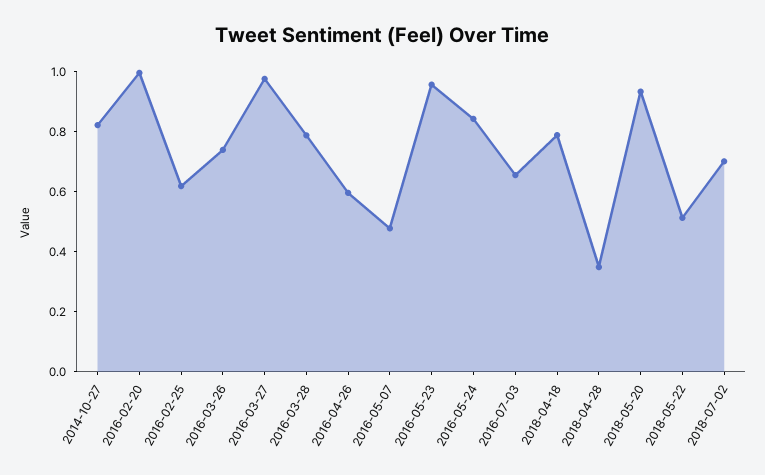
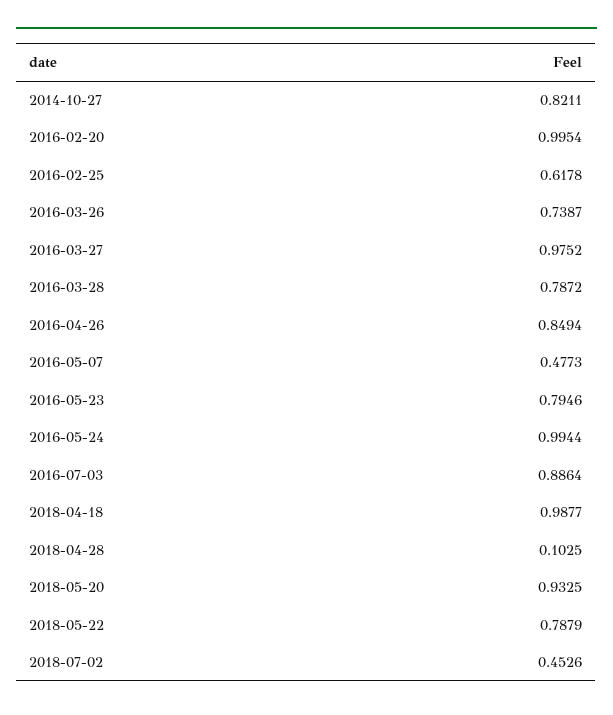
2016-04-26: 0.6 -> 0.8494
2016-05-23: 0.95 -> 0.7946
2016-05-24: 0.85 -> 0.9944
2016-07-03: 0.65 -> 0.8864
2018-04-18: 0.8 -> 0.9877
2018-04-28: 0.35 -> 0.1025
2018-05-22: 0.5 -> 0.7879
2018-07-02: 0.7 -> 0.4526

